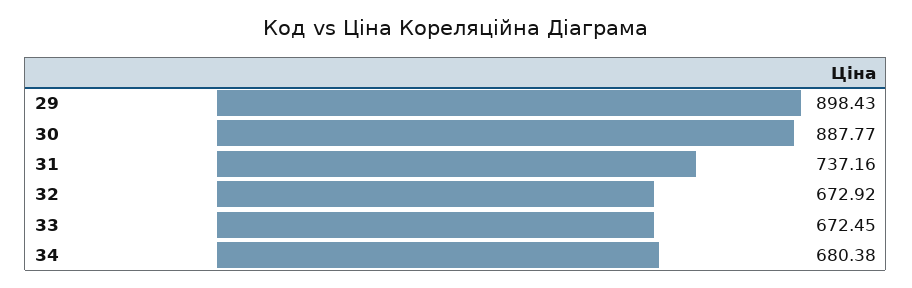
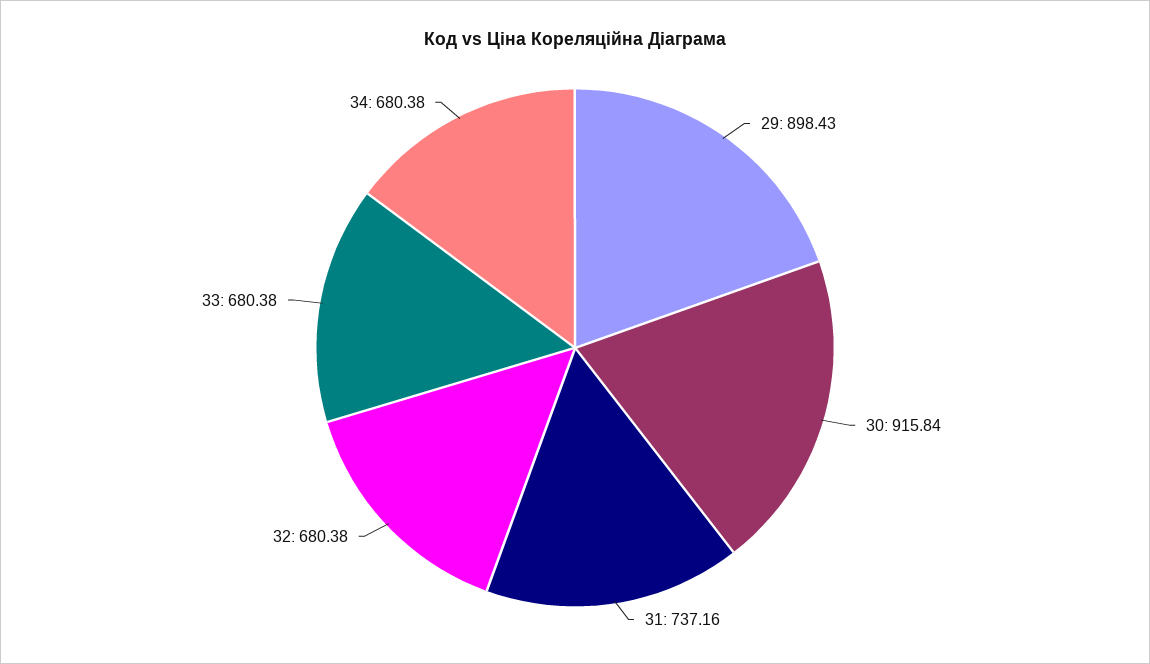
30: 887.77 -> 915.84
32: 672.92 -> 680.38
33: 672.45 -> 680.38

